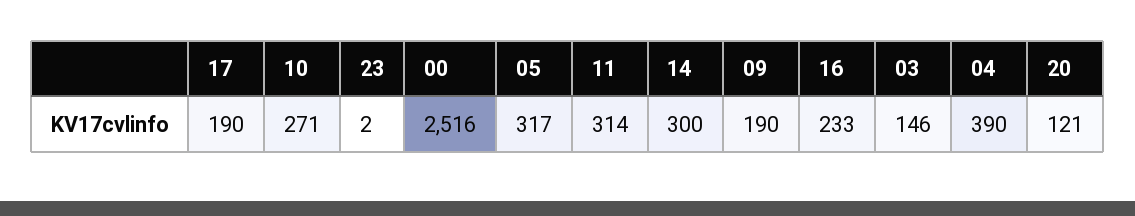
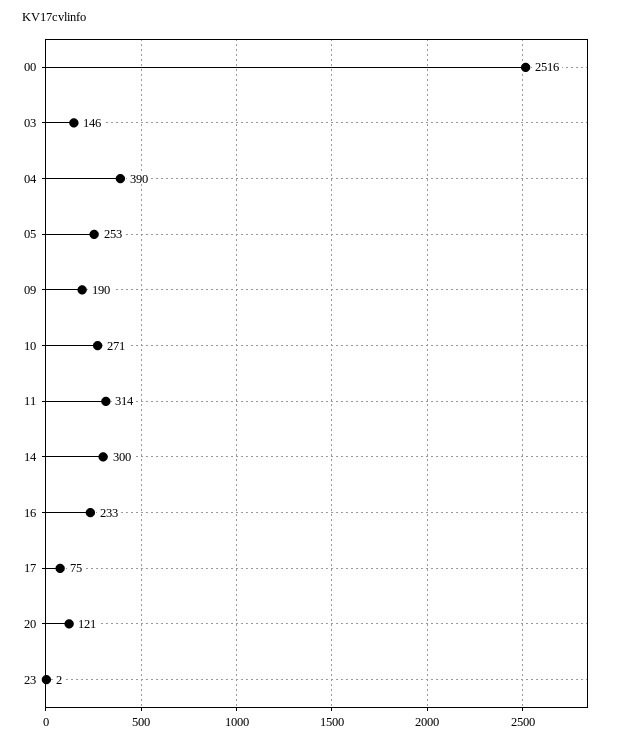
17: 190 -> 75
05: 317 -> 253

